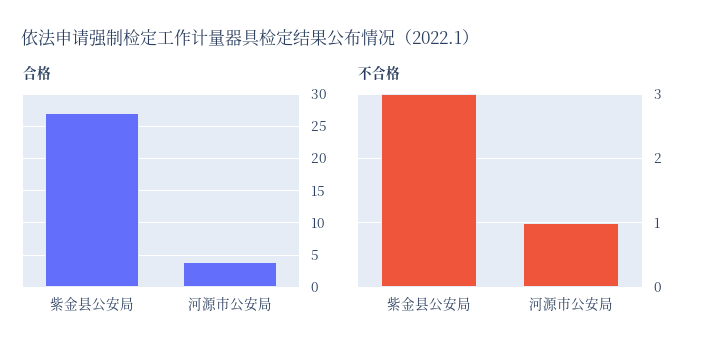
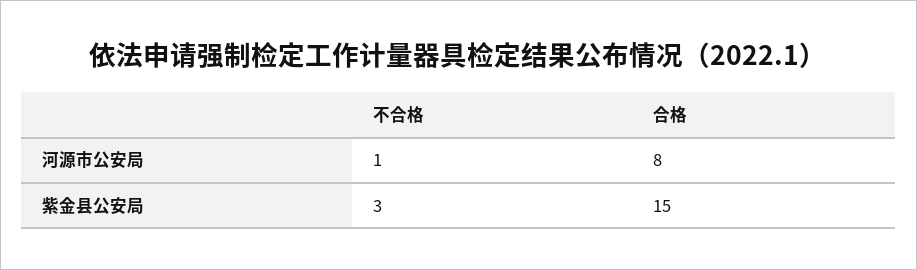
合格, 紫金县公安局: 27 -> 15
合格, 河源市公安局: 4 -> 8

